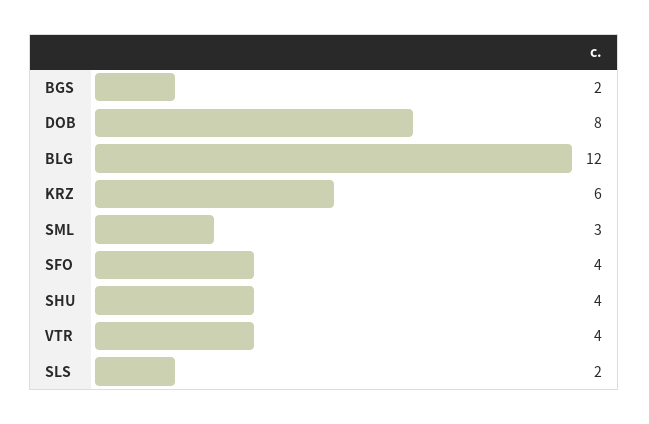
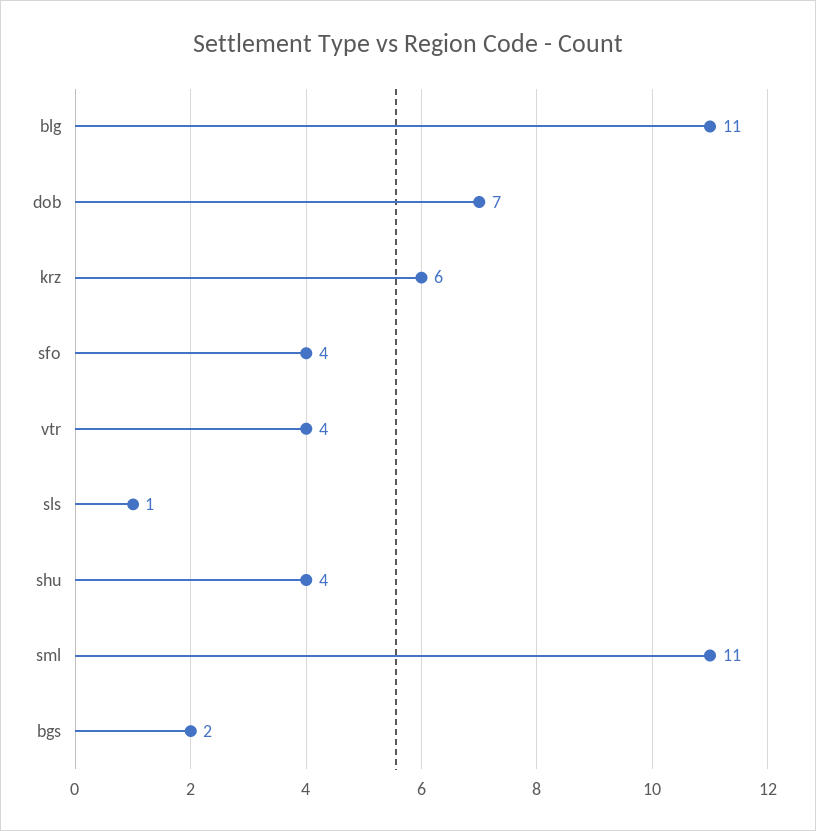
DOB: 8 -> 7
BLG: 12 -> 11
SML: 3 -> 11
SLS: 2 -> 1

